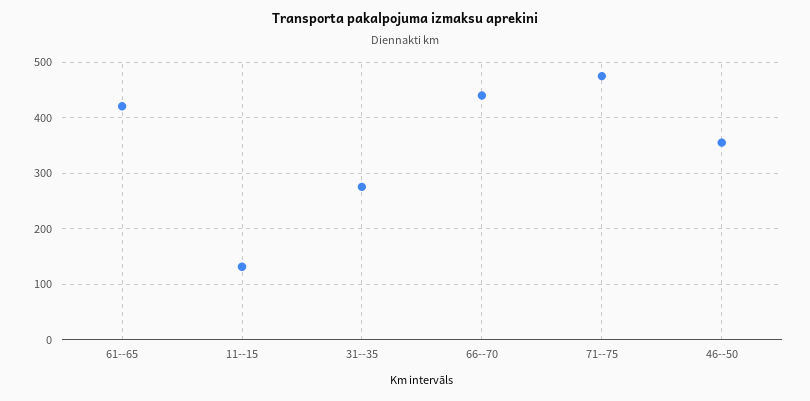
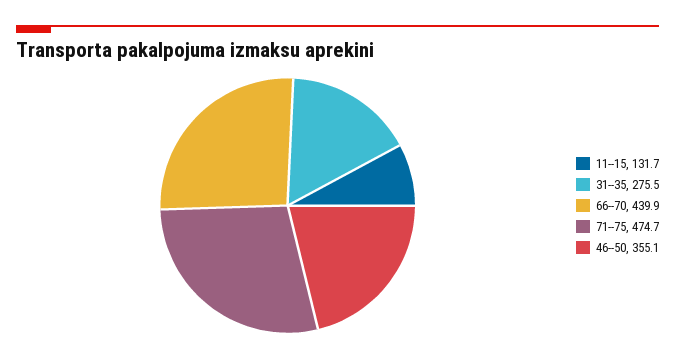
61--65: 420 -> none

